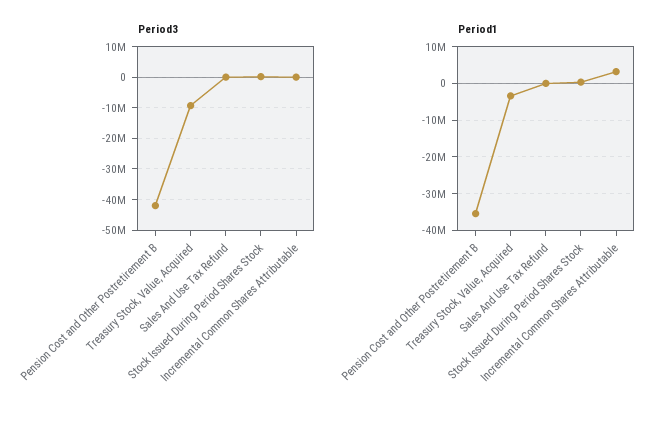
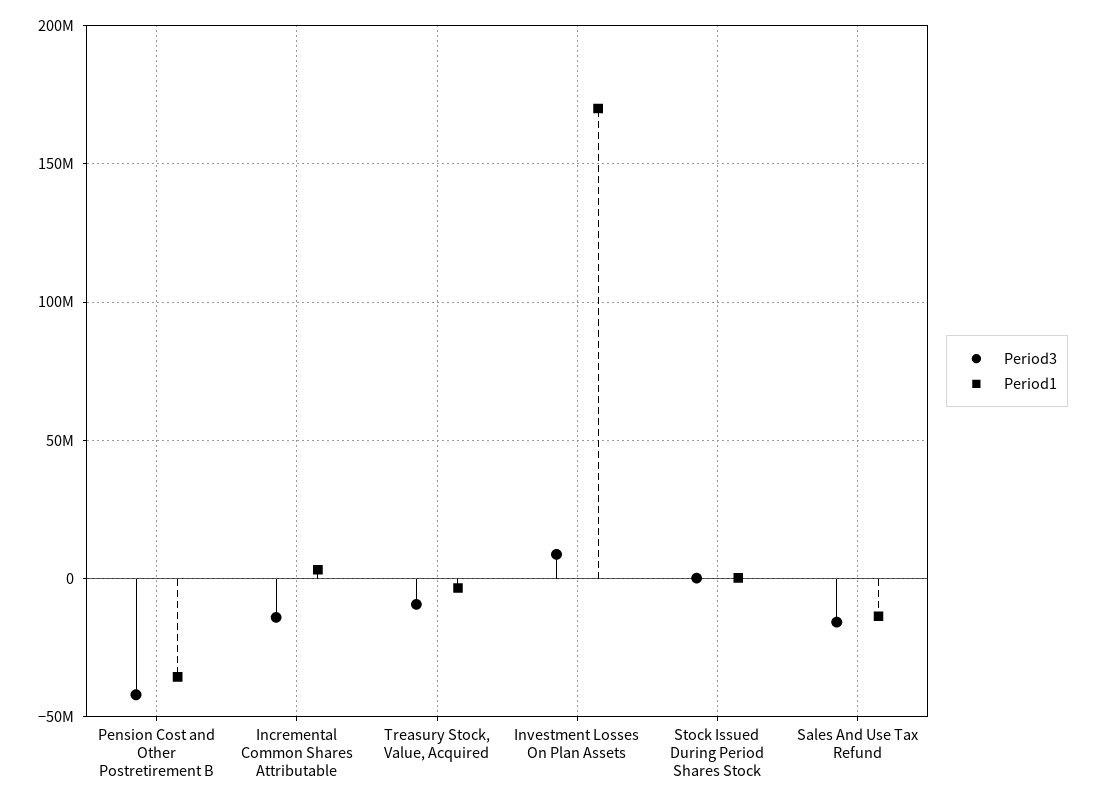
Period3, Sales And Use Tax Refund: 0 -> -15000000
Period3, Incremental Common Shares Attributable: 0 -> -15000000
Period1, Sales And Use Tax Refund: 0 -> -15000000
Period3, Investment Losses On Plan Assets: none -> 10000000
Period1, Investment Losses On Plan Assets: none -> 170000000

